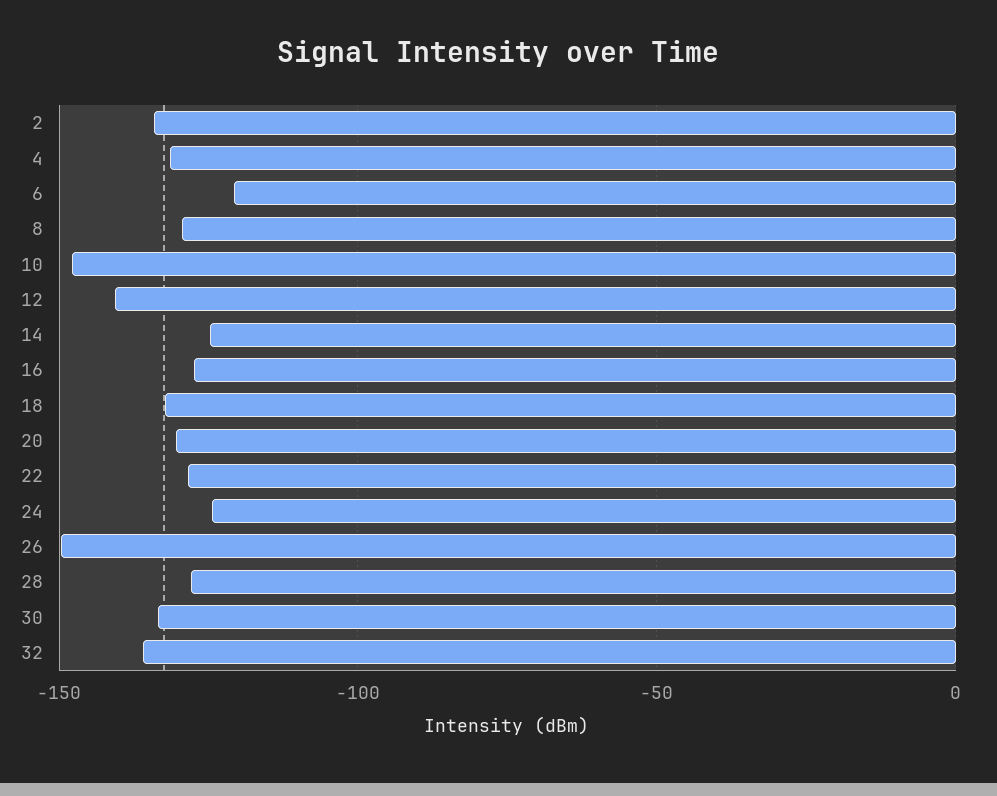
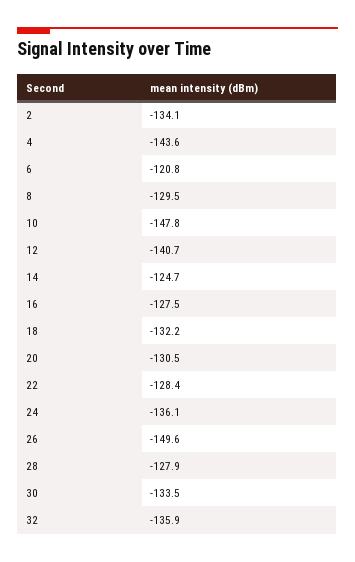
4: -130 -> -143.6
24: -125 -> -136.1

